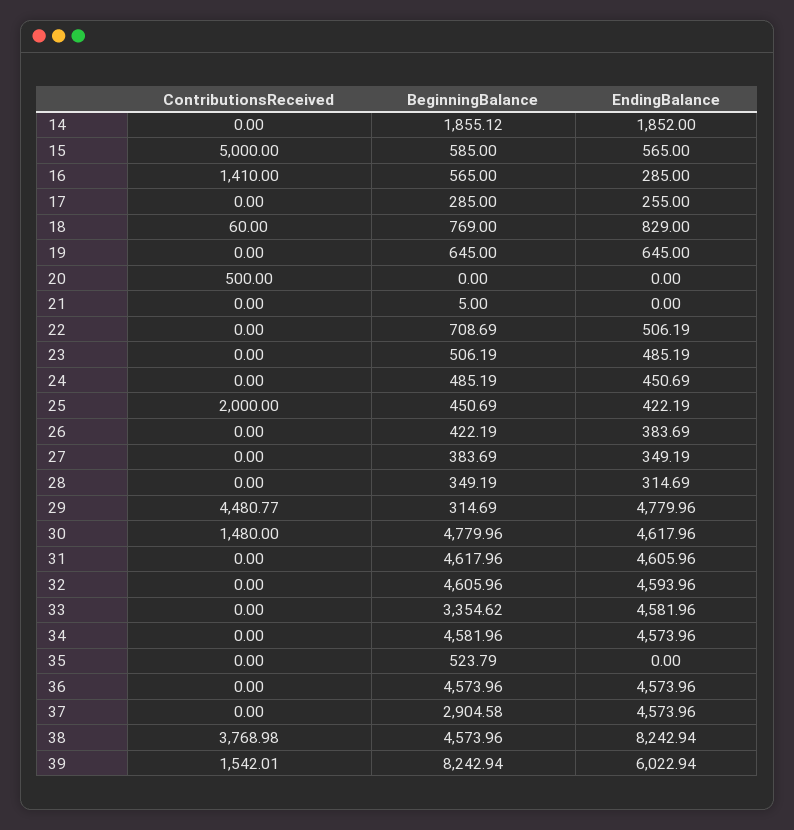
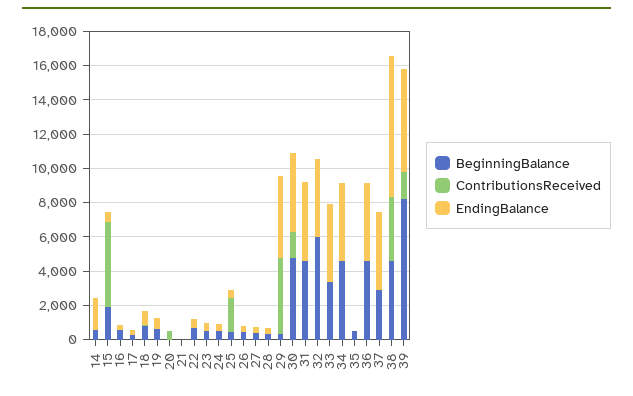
BeginningBalance, 14: 1855.12 -> 500
BeginningBalance, 15: 585 -> 2000
ContributionsReceived, 16: 1410 -> 0
BeginningBalance, 32: 4605.96 -> 6000

